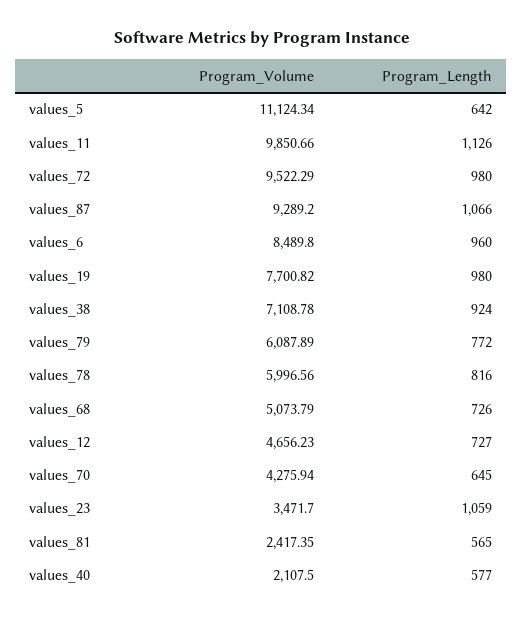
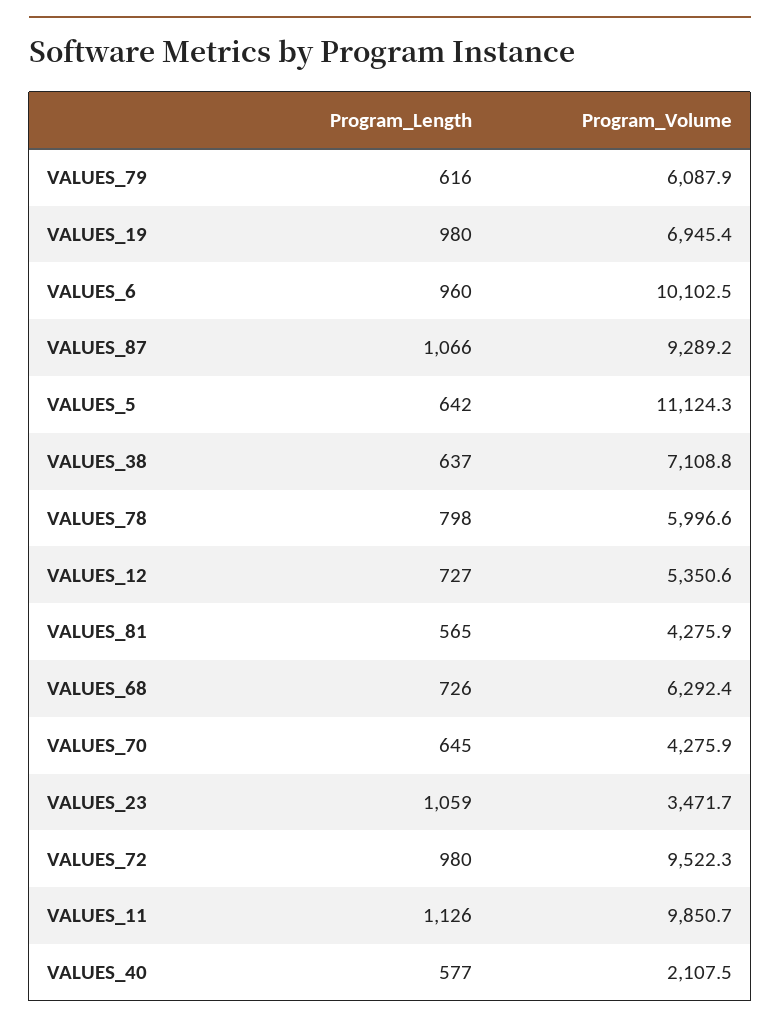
Program_Volume, values_6: 8489.8 -> 10102.5
Program_Volume, values_19: 7700.82 -> 6945.4
Program_Length, values_38: 924 -> 637
Program_Length, values_79: 772 -> 616
Program_Length, values_78: 816 -> 798
Program_Volume, values_68: 5073.79 -> 6292.4
Program_Volume, values_12: 4656.23 -> 5350.6
Program_Volume, values_81: 2417.35 -> 4275.9

